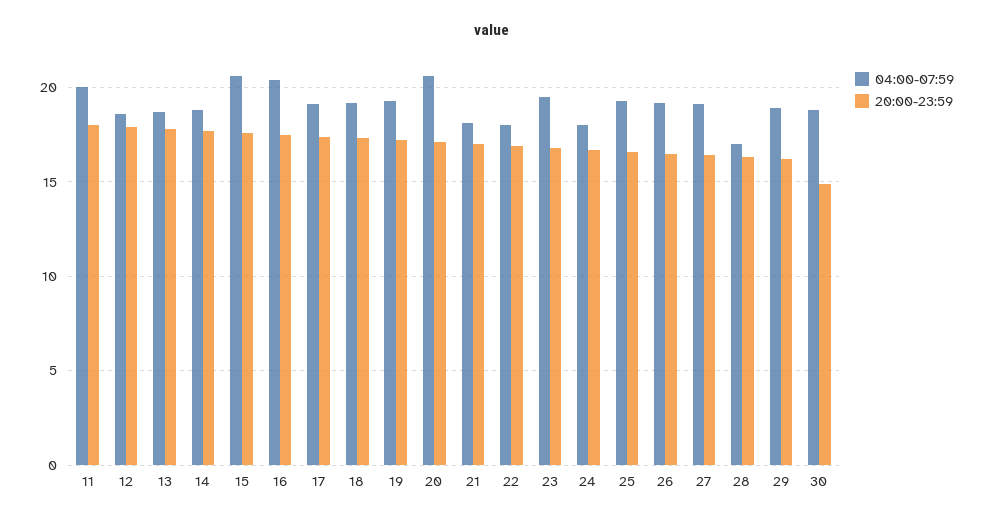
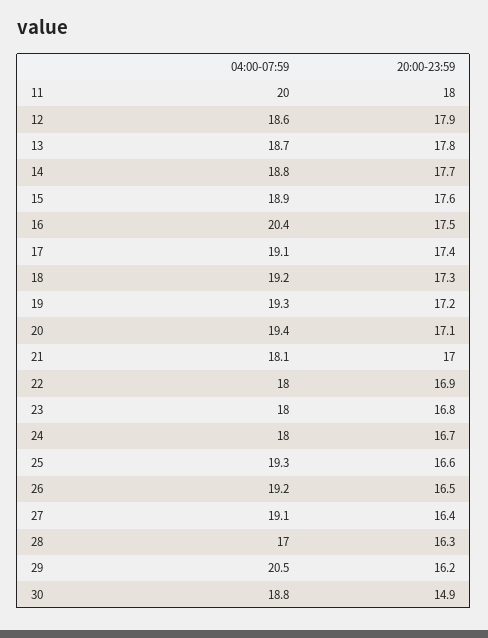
04:00-07:59, 15: 20.5 -> 18.9
04:00-07:59, 20: 20.5 -> 19.4
04:00-07:59, 23: 19.5 -> 18
04:00-07:59, 29: 19 -> 20.5

